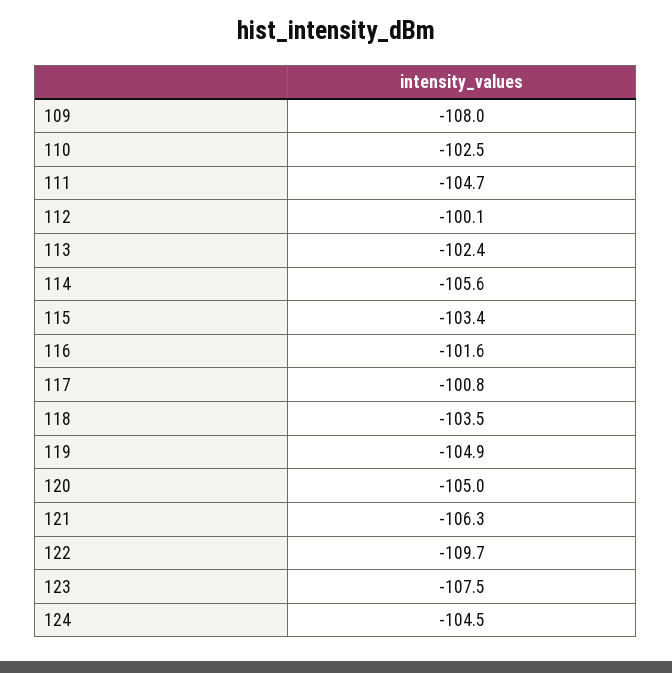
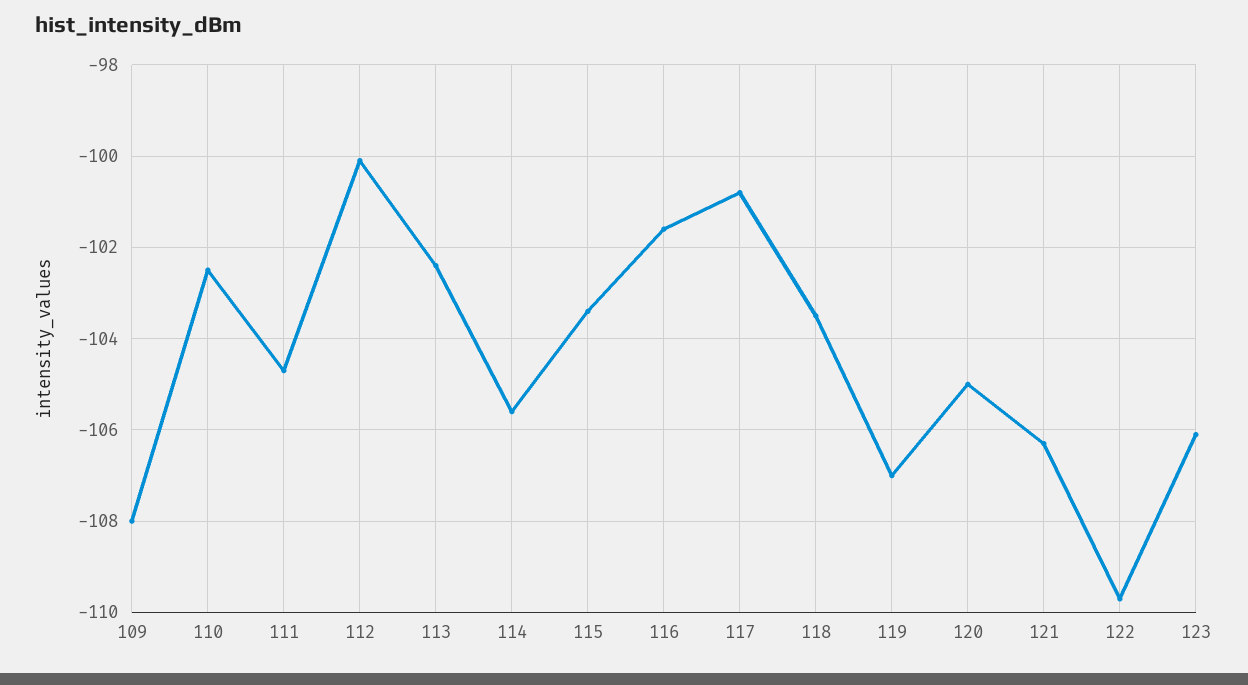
119: -104.9 -> -107
123: -107.5 -> -106
124: -104.5 -> none

